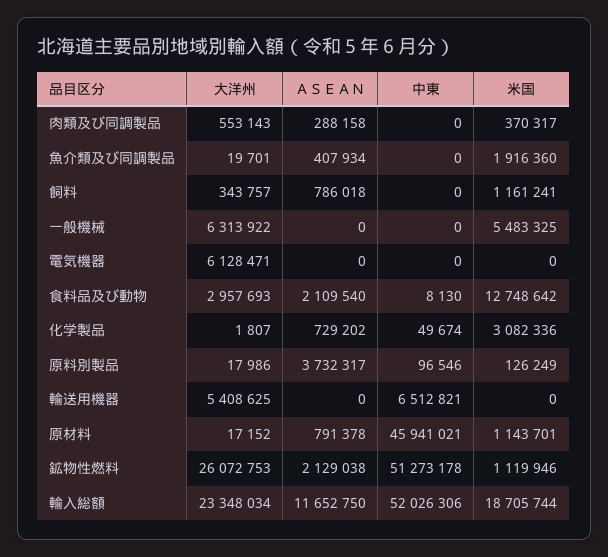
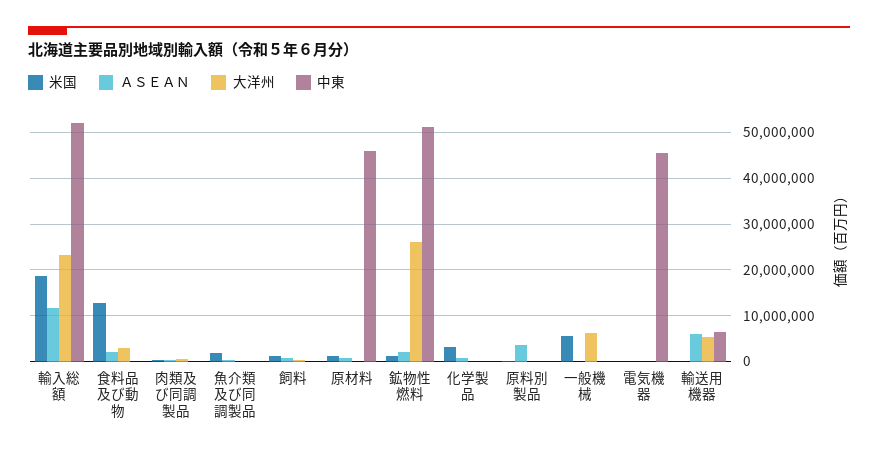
大洋州, 電気機器: 6128471 -> 0
中東, 電気機器: 0 -> 46000000
ＡＳＥＡＮ, 輸送用機器: 0 -> 6000000

